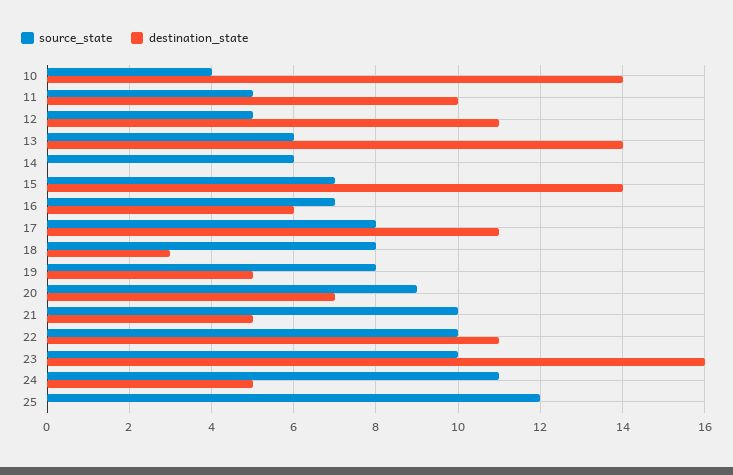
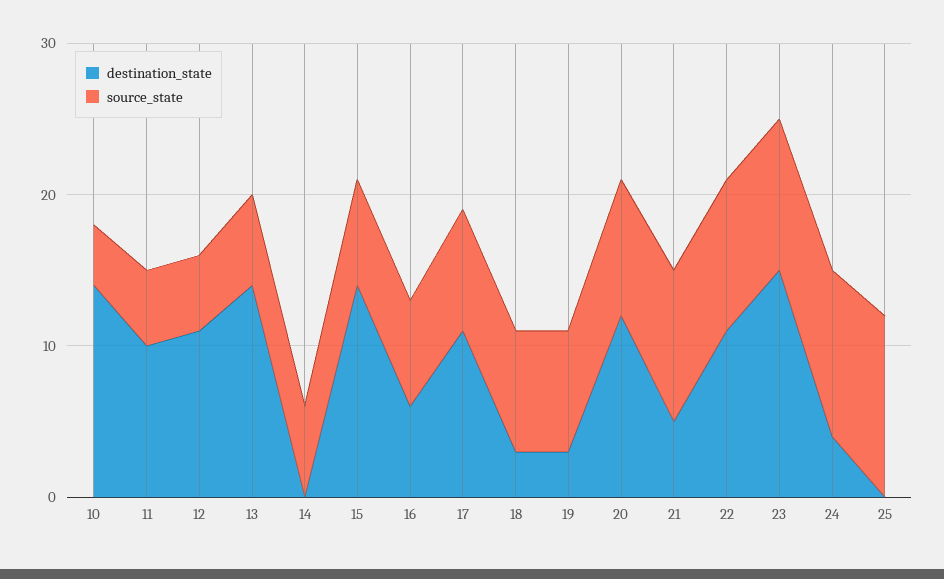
destination_state, 19: 5 -> 3
destination_state, 20: 7 -> 12
destination_state, 23: 16 -> 15
destination_state, 24: 5 -> 4

